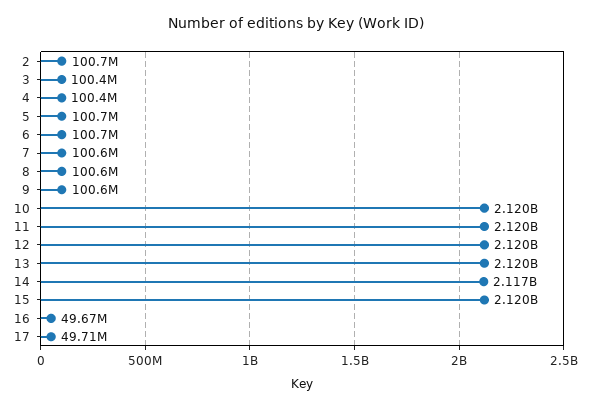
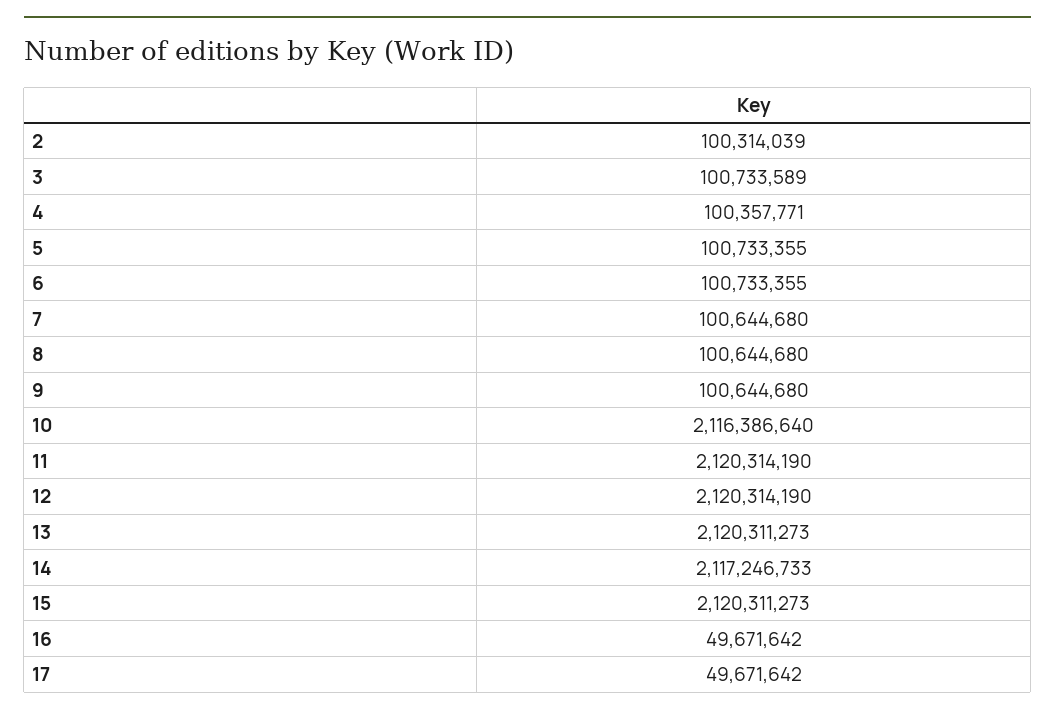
2: 100700000 -> 100314039
3: 100400000 -> 100733589
10: 2120000000 -> 2116386640
17: 49710000 -> 49671642

